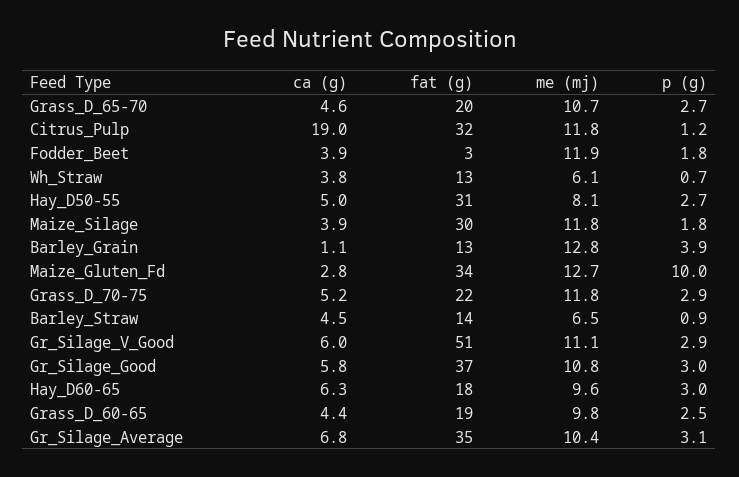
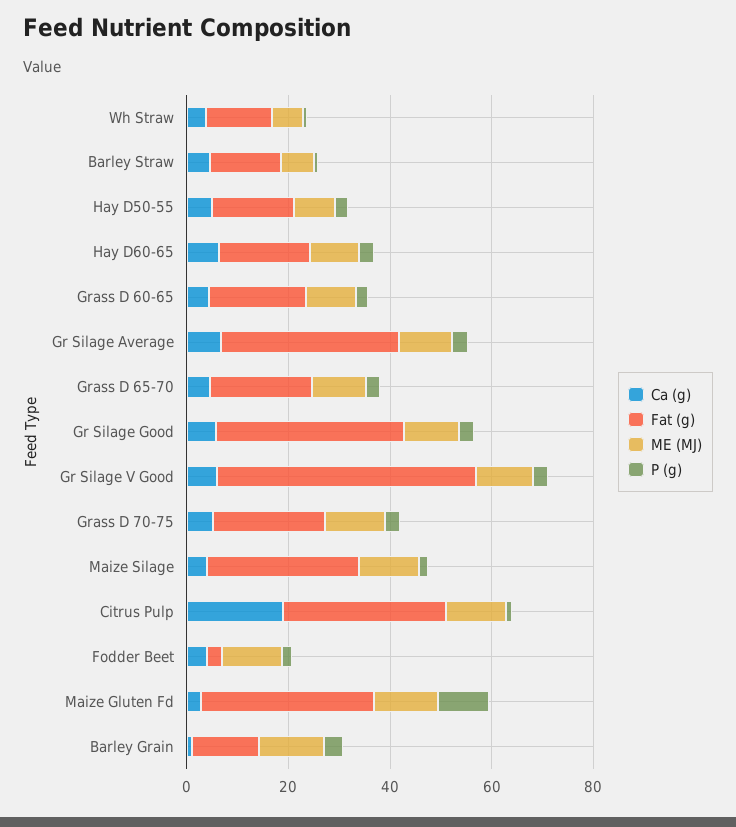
fat (g), Hay_D50-55: 31 -> 15

